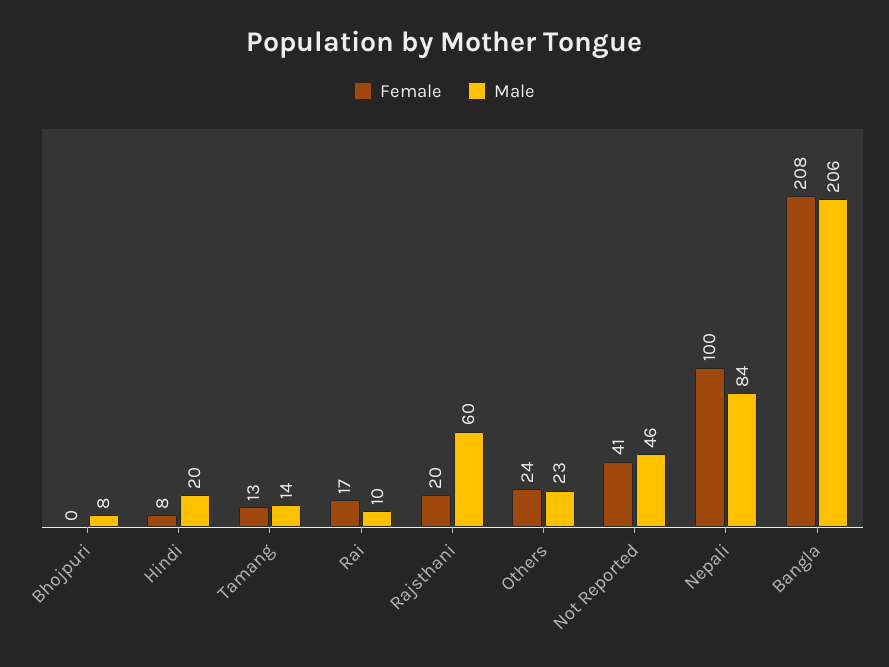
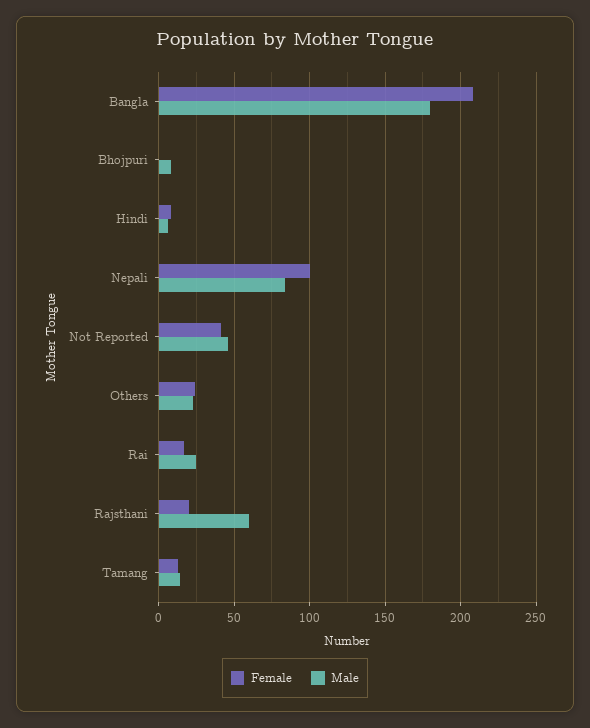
Male, Hindi: 20 -> 5
Male, Rai: 10 -> 25
Male, Bangla: 206 -> 180

